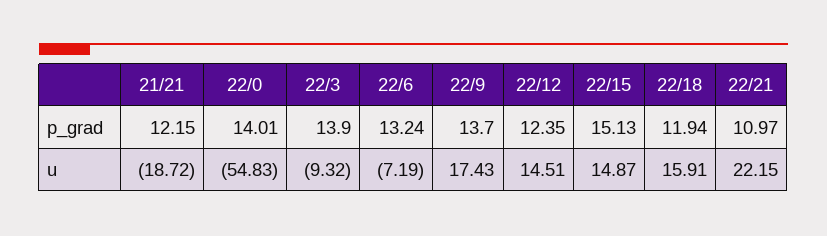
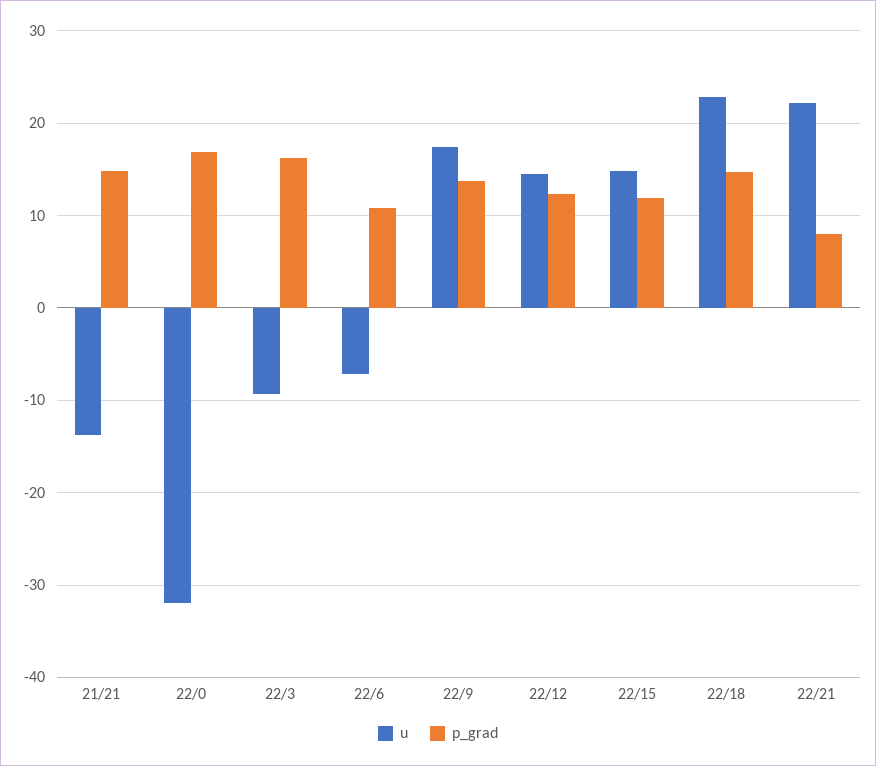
p_grad, 21/21: 12.15 -> 15
p_grad, 22/0: 14.01 -> 17
p_grad, 22/3: 13.9 -> 16
p_grad, 22/6: 13.24 -> 11
p_grad, 22/15: 15.13 -> 12
p_grad, 22/18: 11.94 -> 15
p_grad, 22/21: 10.97 -> 8
u, 21/21: -18.72 -> -14
u, 22/0: -54.83 -> -32
u, 22/18: 15.91 -> 23

